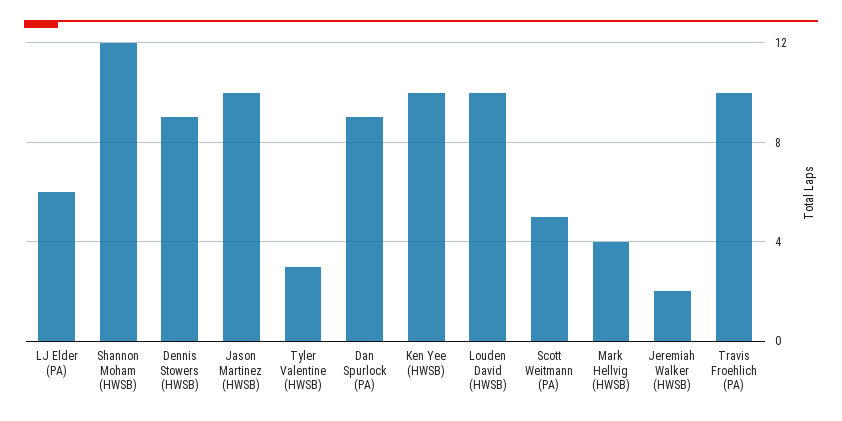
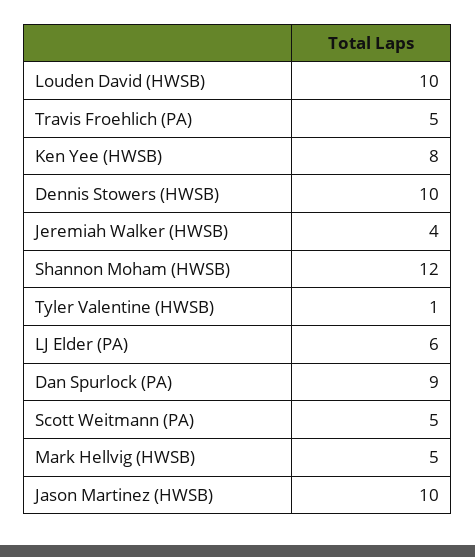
Dennis Stowers (HWSB): 9 -> 10
Tyler Valentine (HWSB): 3 -> 1
Ken Yee (HWSB): 10 -> 8
Mark Hellvig (HWSB): 4 -> 5
Jeremiah Walker (HWSB): 2 -> 4
Travis Froehlich (PA): 10 -> 5

